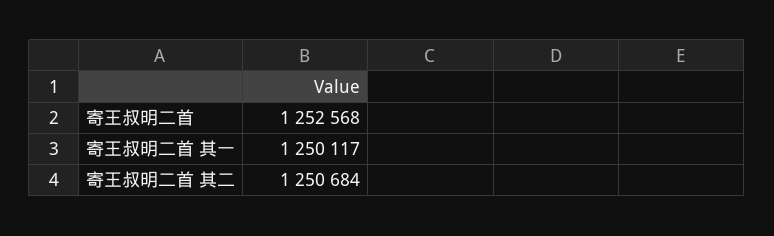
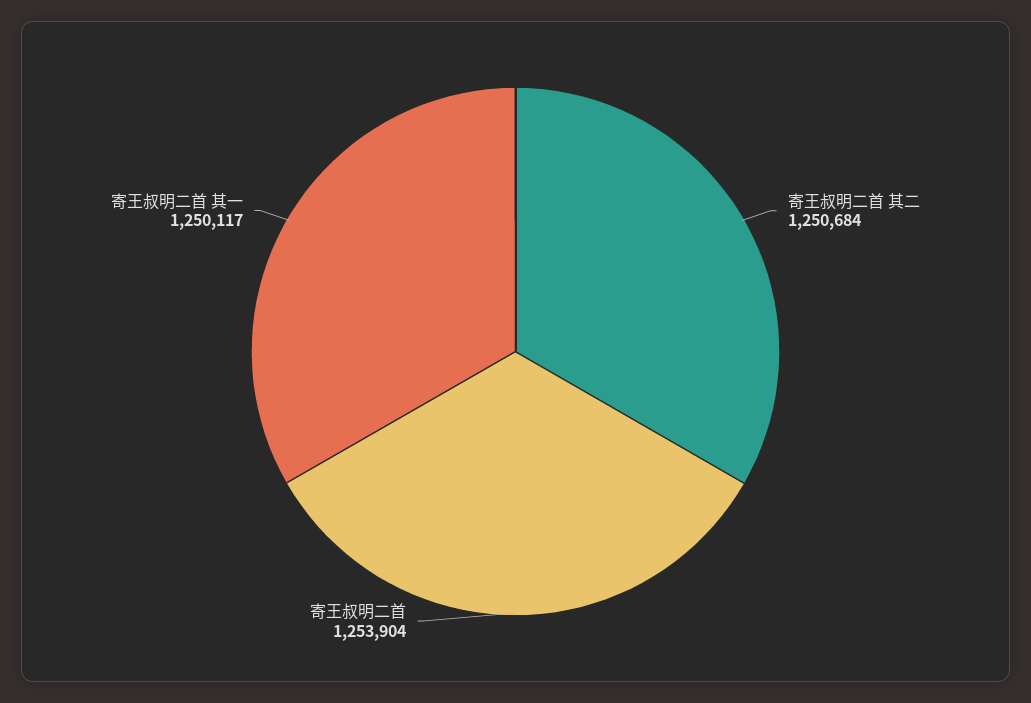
寄王叔明二首: 1252568 -> 1253904

